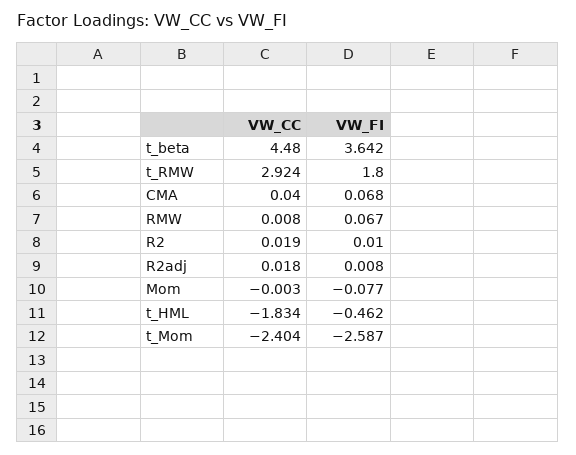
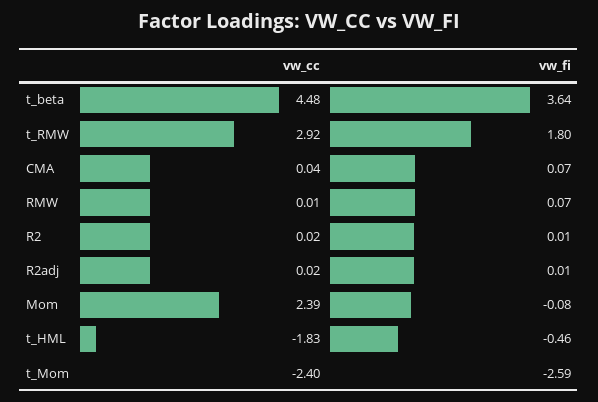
VW_CC, Mom: -0.003 -> 2.39

